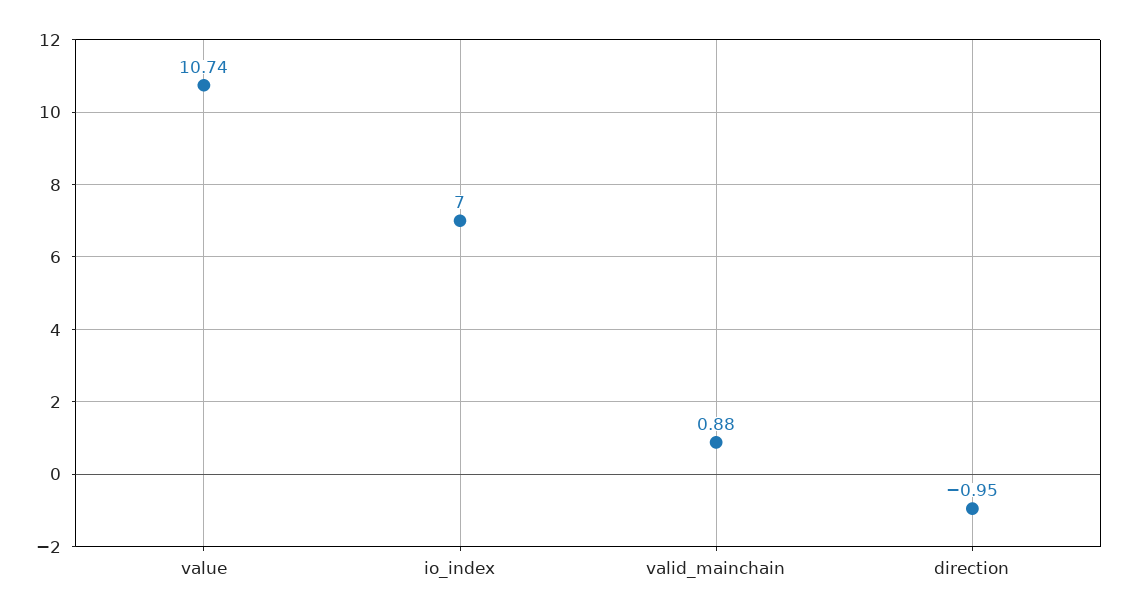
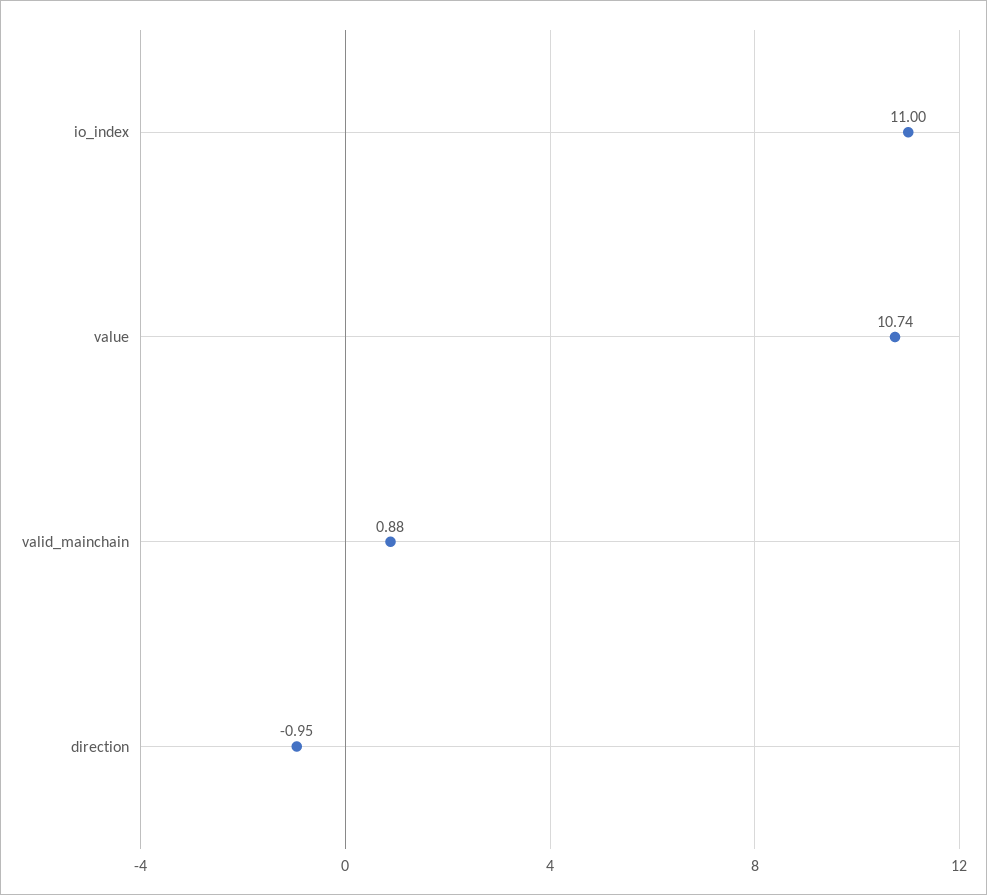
io_index: 7 -> 11

